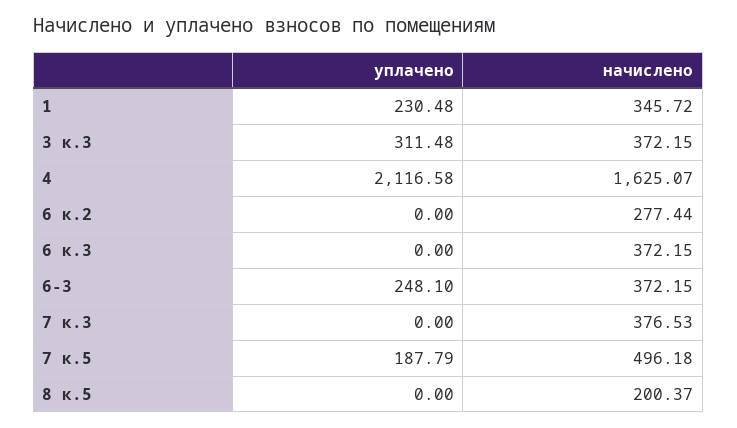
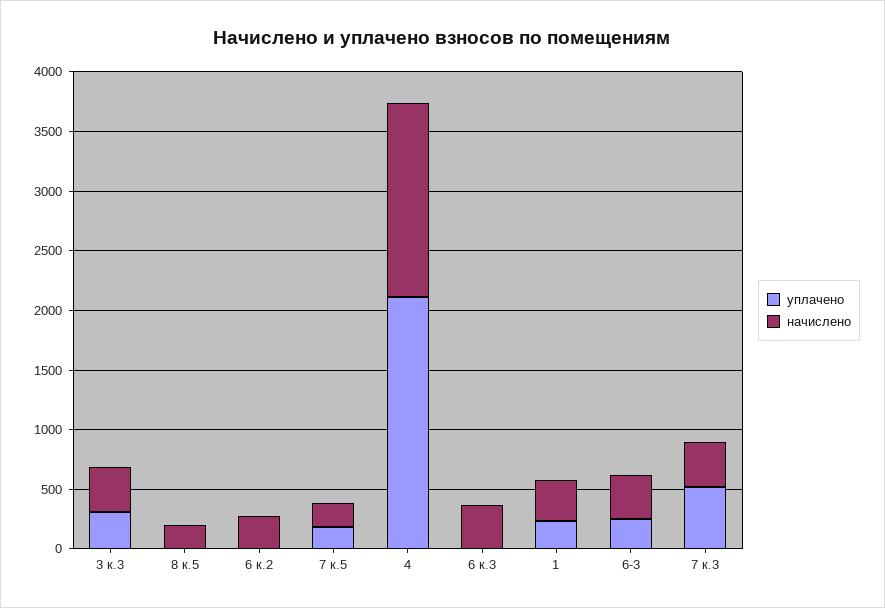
уплачено, 7 к.3: 0 -> 500
начислено, 7 к.5: 496.18 -> 200

